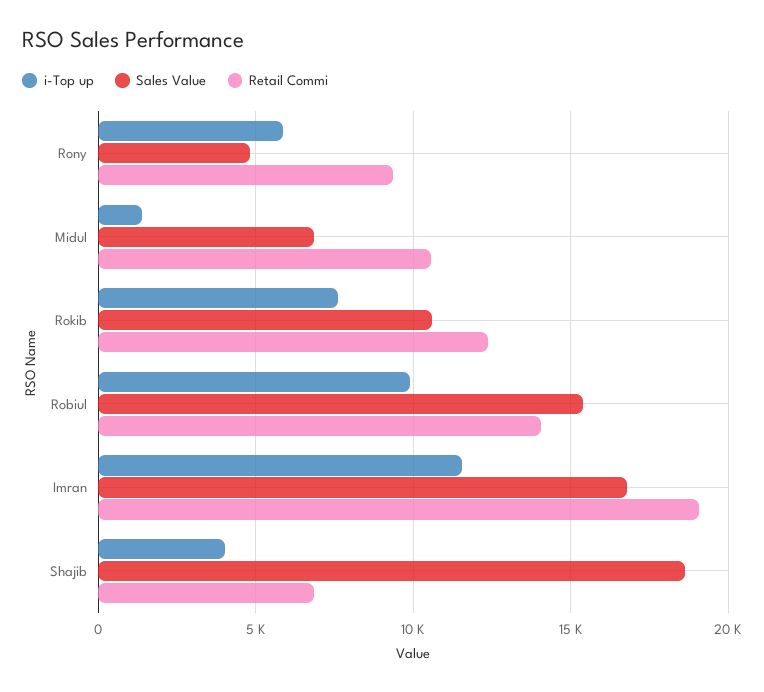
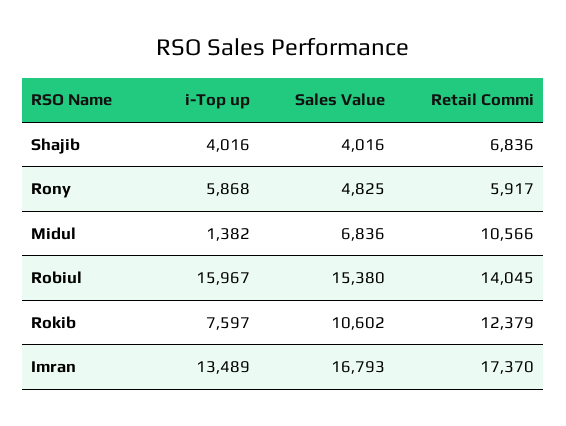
Retail Commi, Rony: 9500 -> 5917
i-Top up, Robiul: 10000 -> 15967
i-Top up, Imran: 11500 -> 13489
Retail Commi, Imran: 19000 -> 17370
Sales Value, Shajib: 18500 -> 4016

